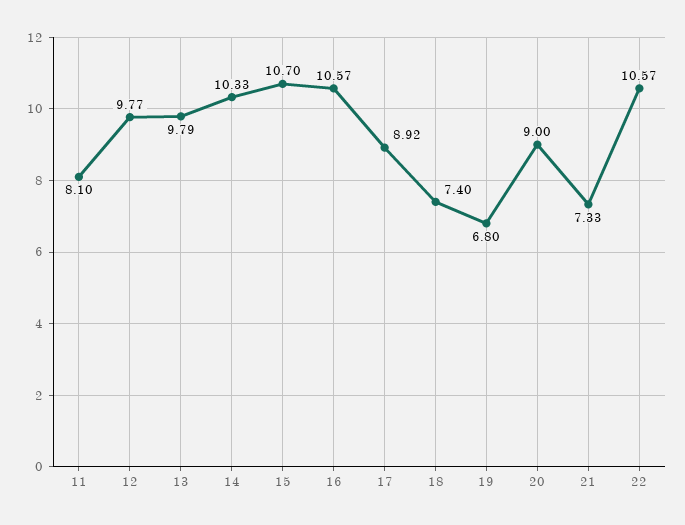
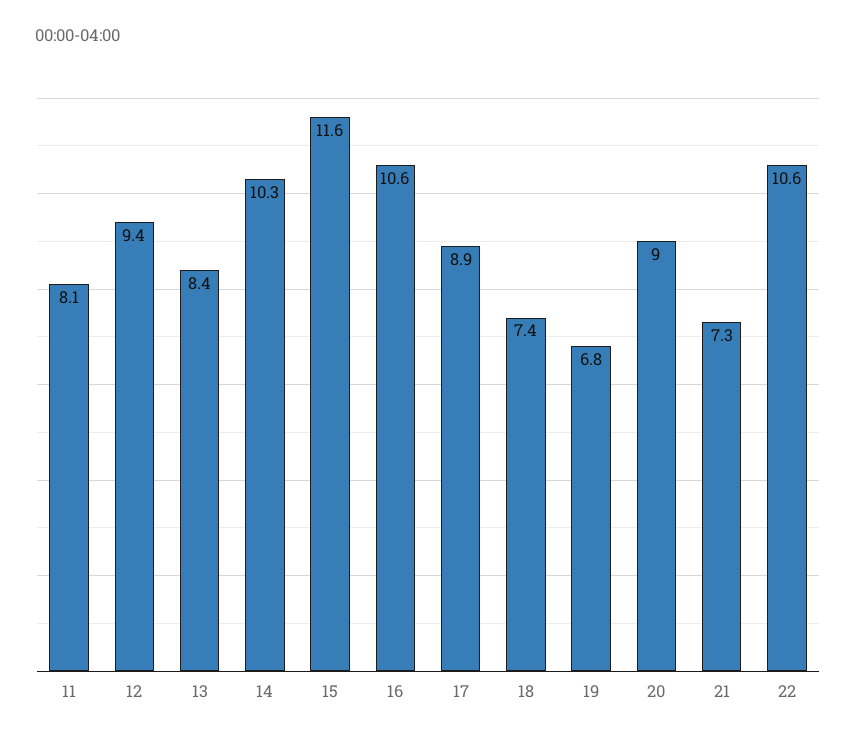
12: 9.77 -> 9.4
13: 9.79 -> 8.4
15: 10.7 -> 11.6

